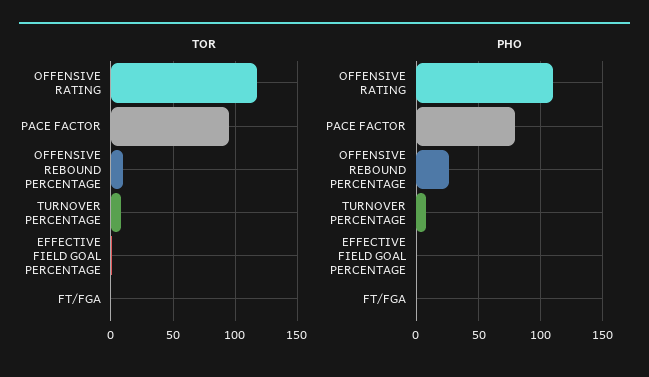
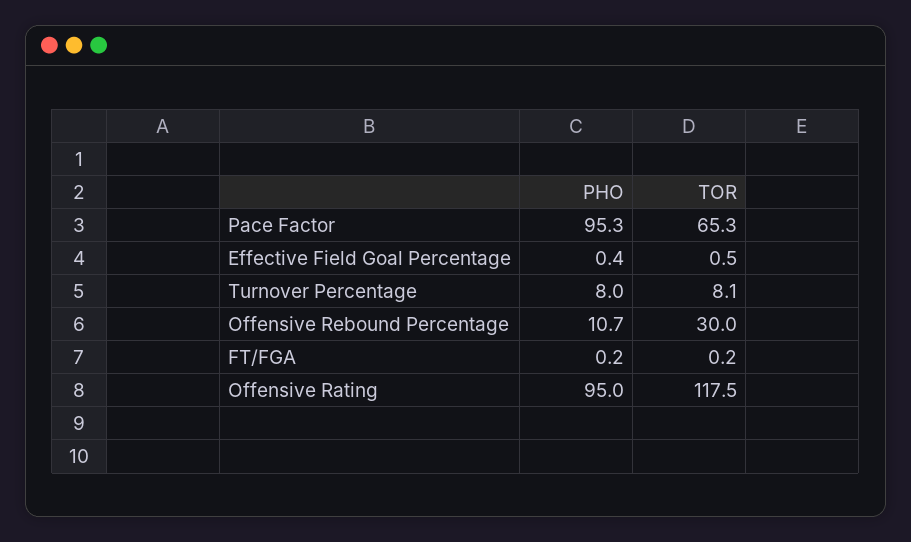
TOR, PACE FACTOR: 95 -> 65.3
TOR, OFFENSIVE REBOUND PERCENTAGE: 10 -> 30
PHO, OFFENSIVE RATING: 110 -> 95
PHO, PACE FACTOR: 80 -> 95.3
PHO, OFFENSIVE REBOUND PERCENTAGE: 25 -> 10.7

